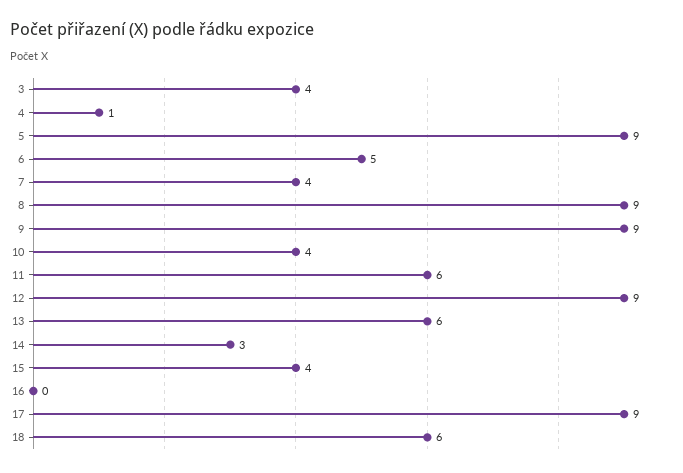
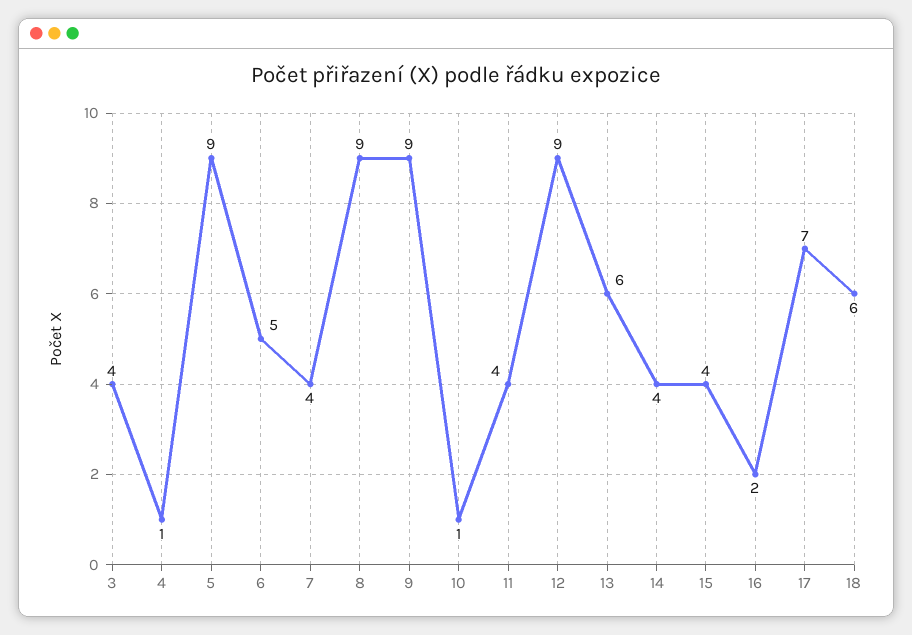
10: 4 -> 1
11: 6 -> 4
14: 3 -> 4
16: 0 -> 2
17: 9 -> 7

